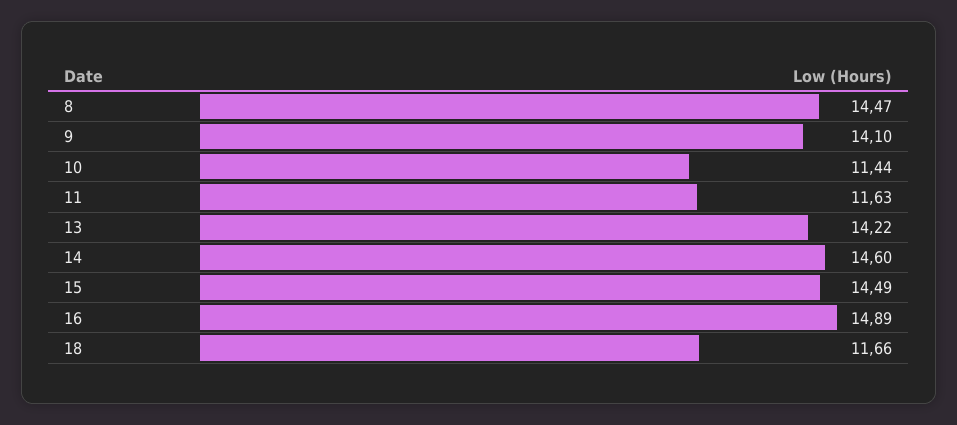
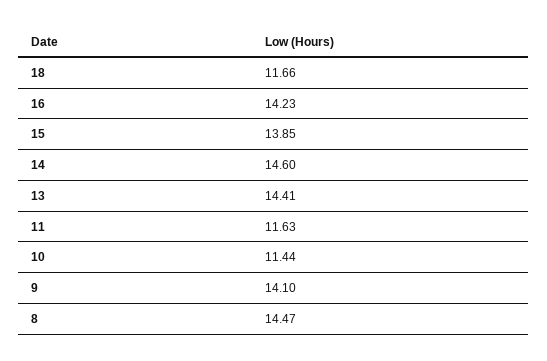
13: 14.22 -> 14.41
15: 14.49 -> 13.85
16: 14.89 -> 14.23

